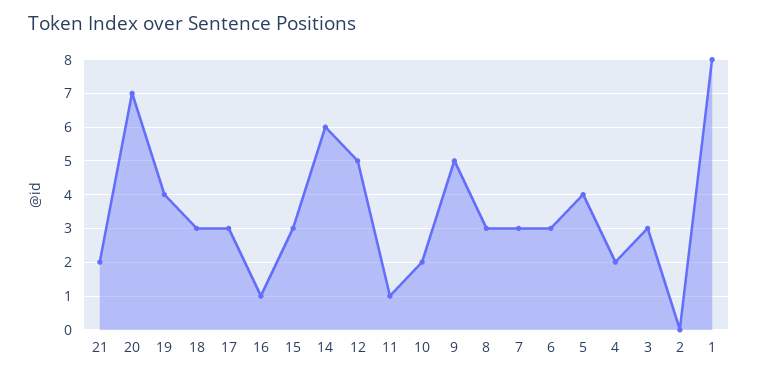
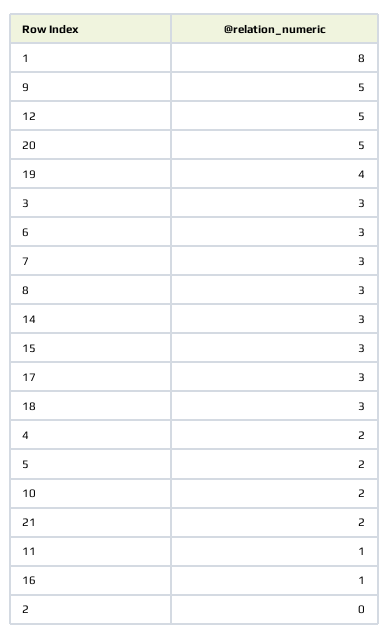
20: 7 -> 5
14: 6 -> 3
5: 4 -> 2

